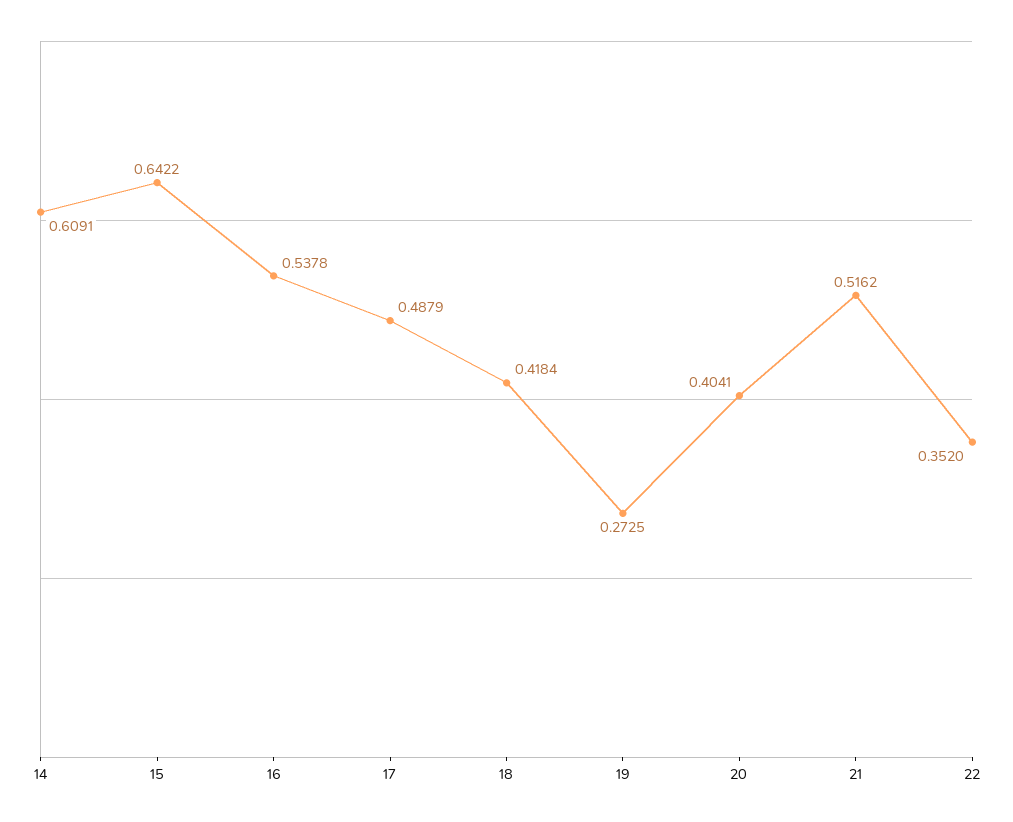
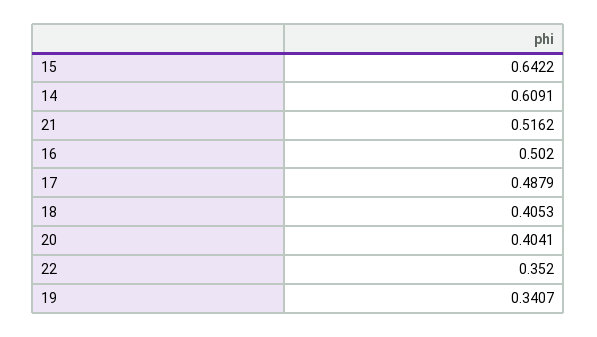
16: 0.5378 -> 0.502
18: 0.4184 -> 0.4053
19: 0.2725 -> 0.3407

